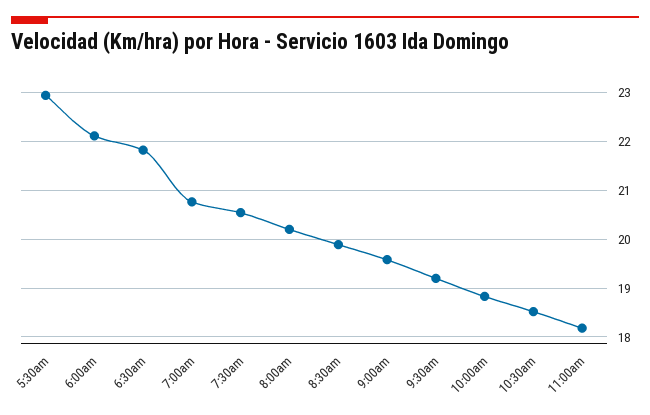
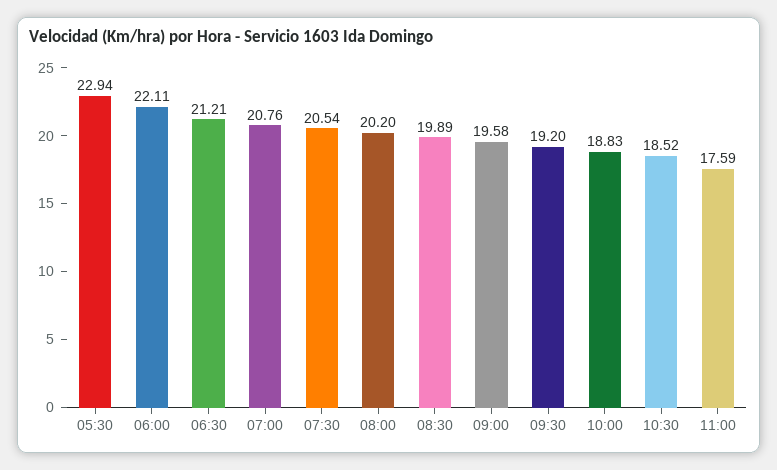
6:30am: 21.8 -> 21.21
11:00am: 18.2 -> 17.59

